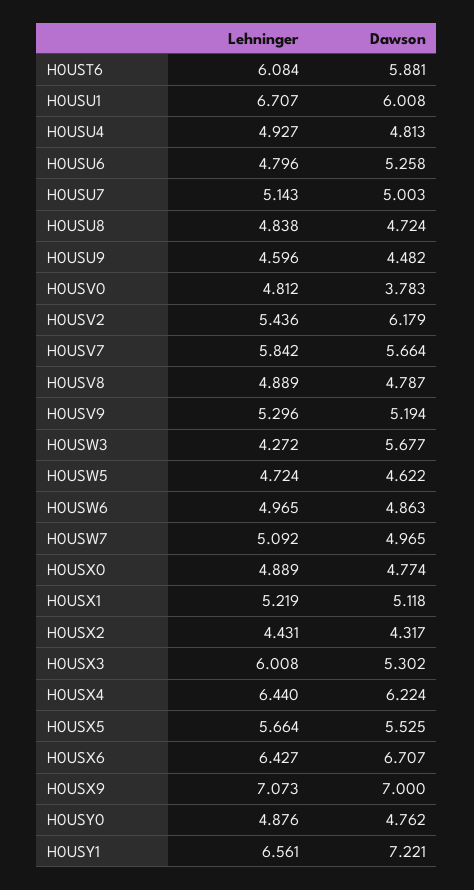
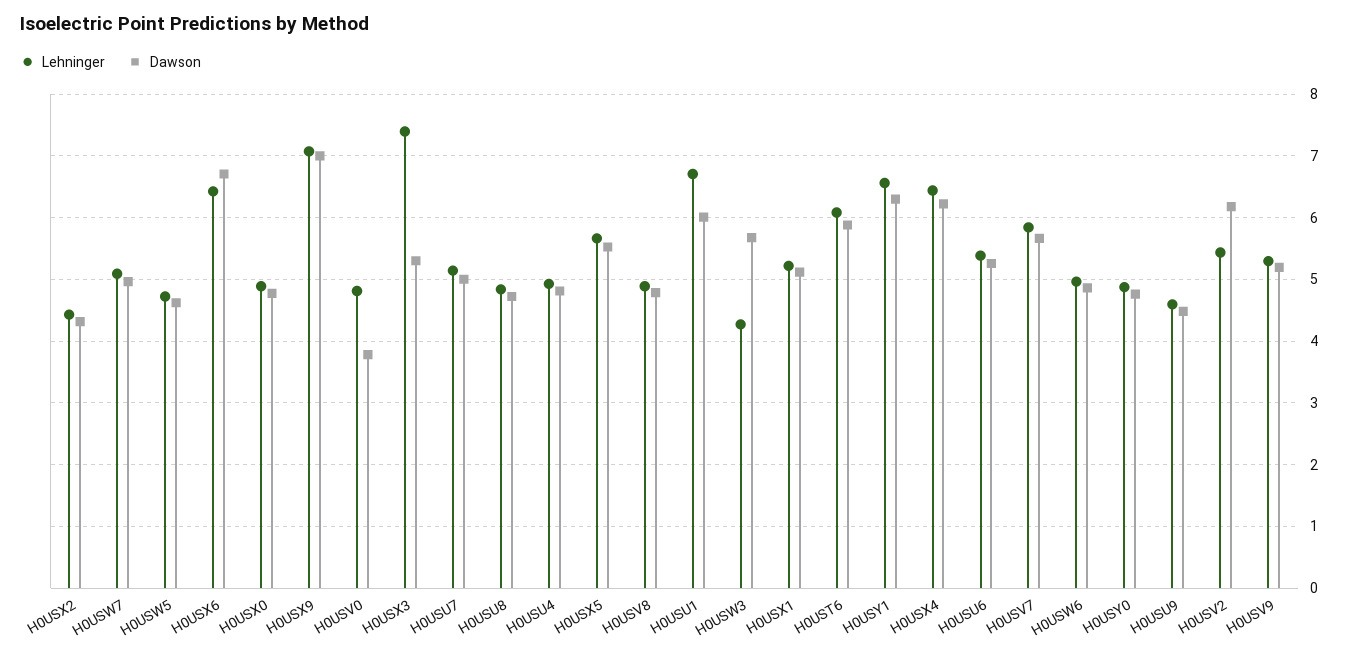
Lehninger, H0USU6: 4.796 -> 5.4
Lehninger, H0USX3: 6.008 -> 7.4
Dawson, H0USY1: 7.221 -> 6.3

